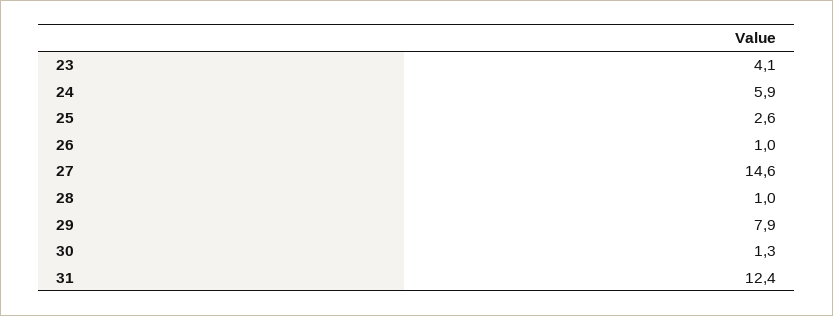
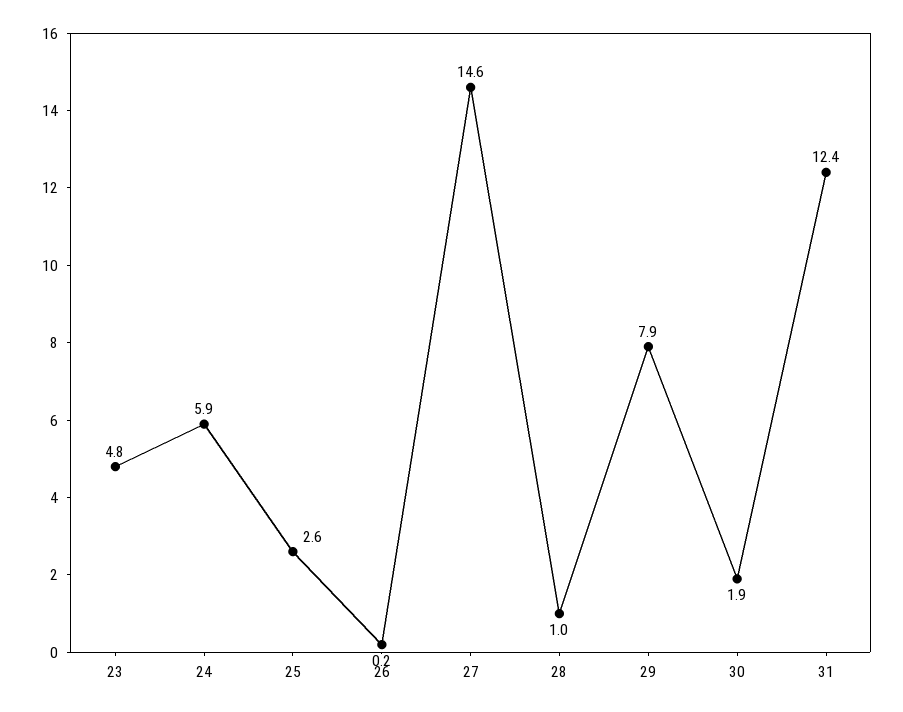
23: 4.1 -> 4.8
26: 1 -> 0.2
30: 1.3 -> 1.9

